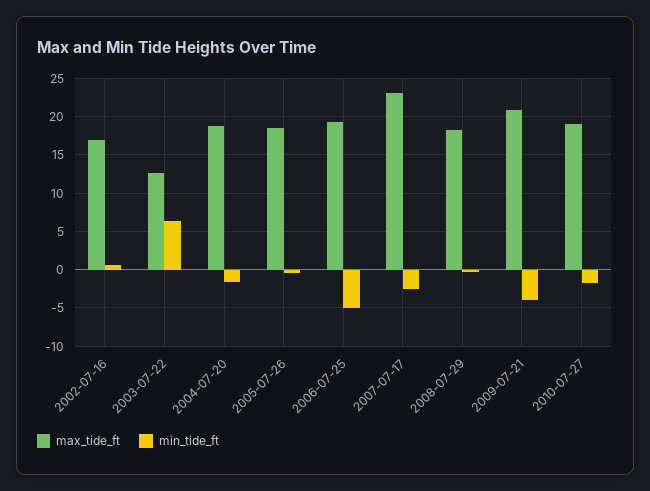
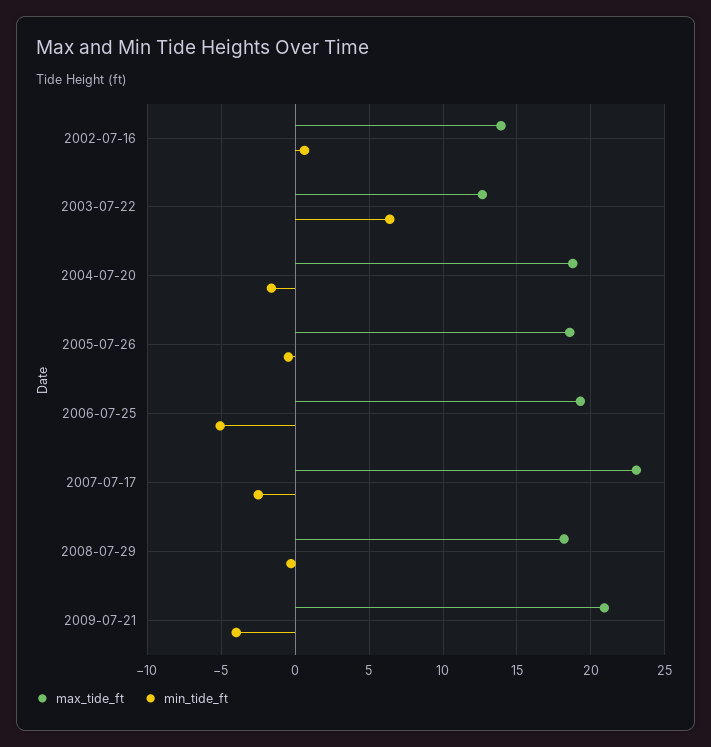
max_tide_ft, 2002-07-16: 17 -> 14
max_tide_ft, 2010-07-27: 19 -> none
min_tide_ft, 2010-07-27: -2 -> none

